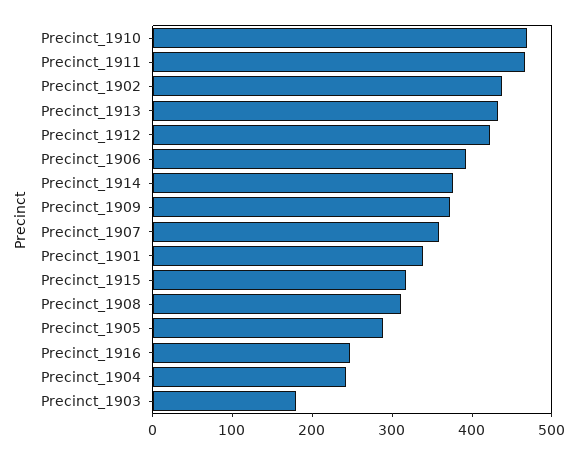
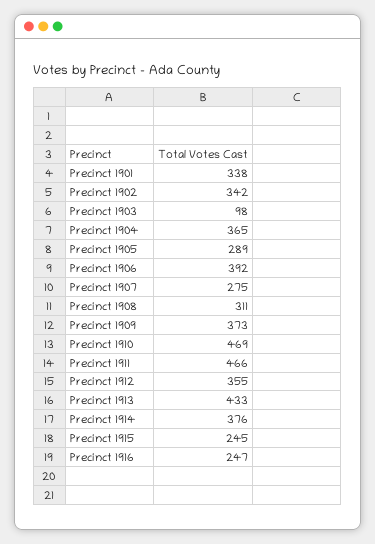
Precinct_1902: 440 -> 342
Precinct_1912: 420 -> 355
Precinct_1907: 360 -> 275
Precinct_1915: 320 -> 245
Precinct_1904: 240 -> 365
Precinct_1903: 180 -> 98

